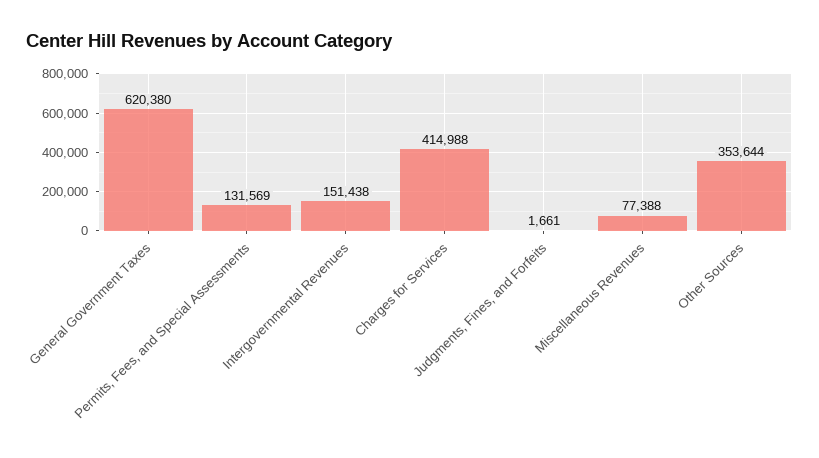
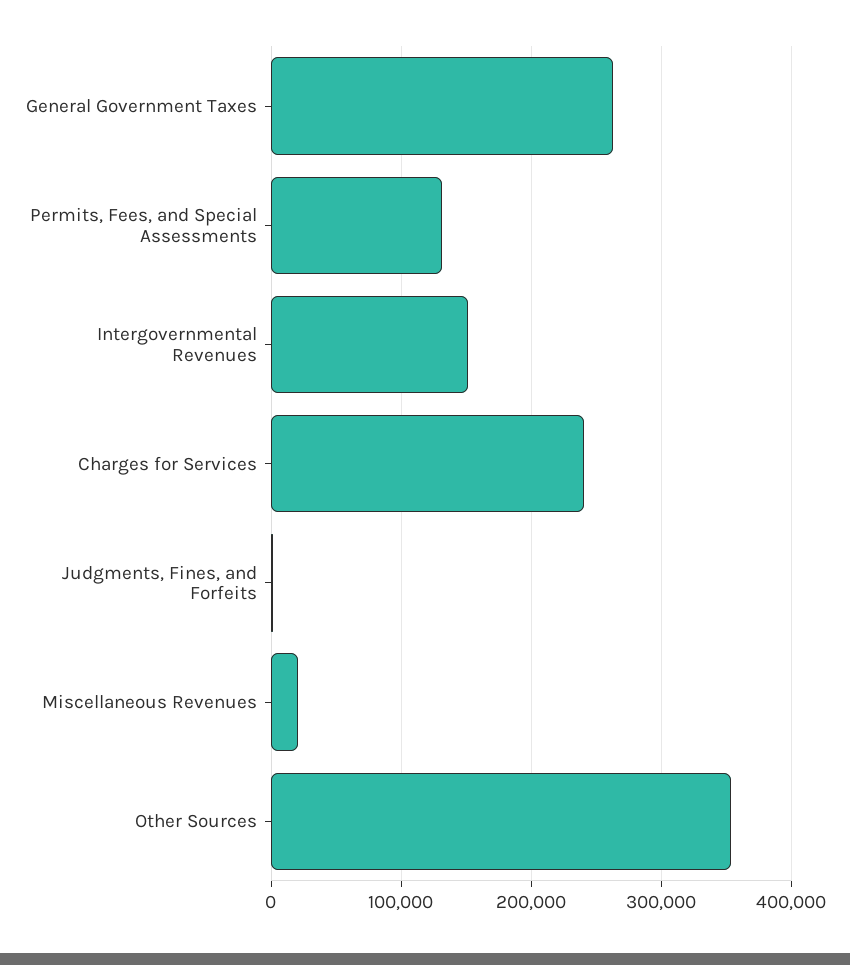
General Government Taxes: 620380 -> 260000
Charges for Services: 414988 -> 240000
Miscellaneous Revenues: 77388 -> 20000

